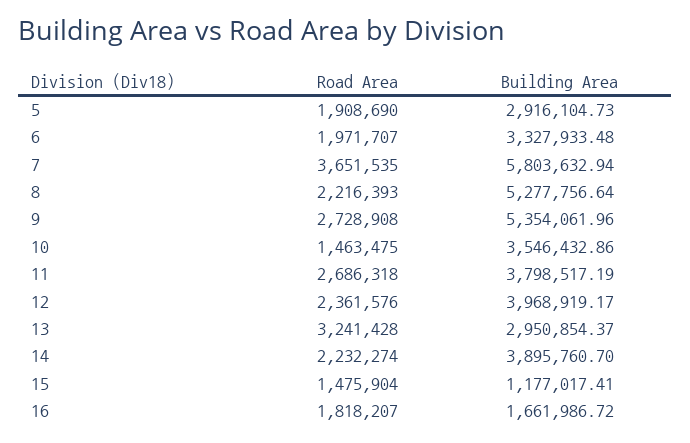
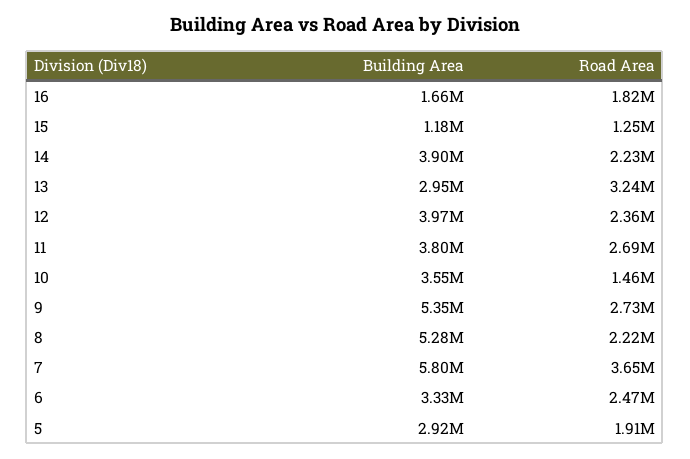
Road Area, 6: 1971707 -> 2470000
Road Area, 15: 1475904 -> 1250000

